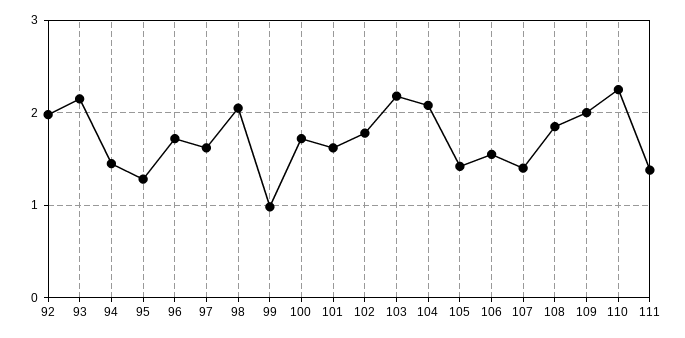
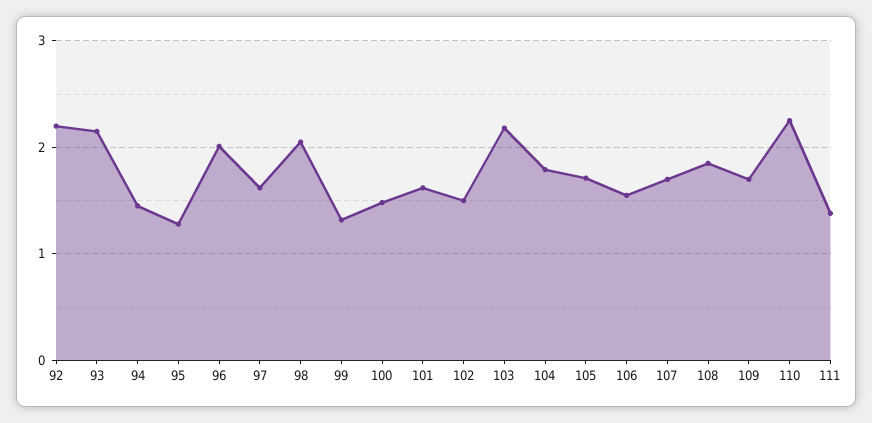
92: 2 -> 2.2
96: 1.7 -> 2
99: 1 -> 1.3
100: 1.7 -> 1.5
102: 1.8 -> 1.5
104: 2.1 -> 1.8
105: 1.4 -> 1.7
107: 1.4 -> 1.7
109: 2 -> 1.7

